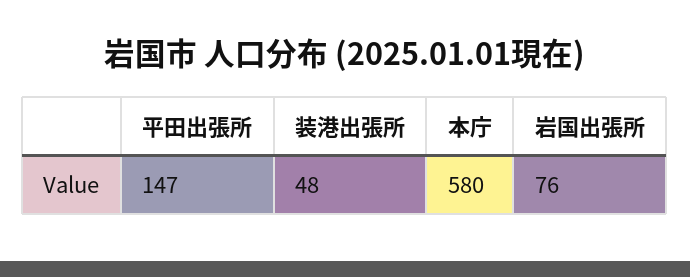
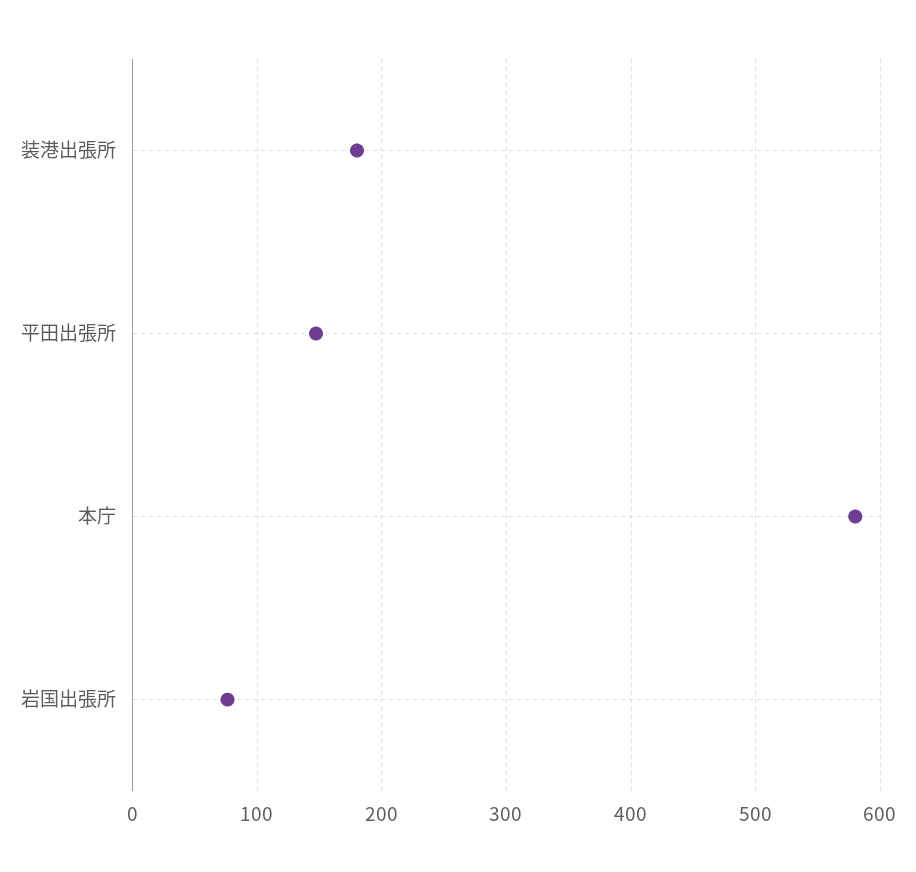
装港出張所: 48 -> 180

